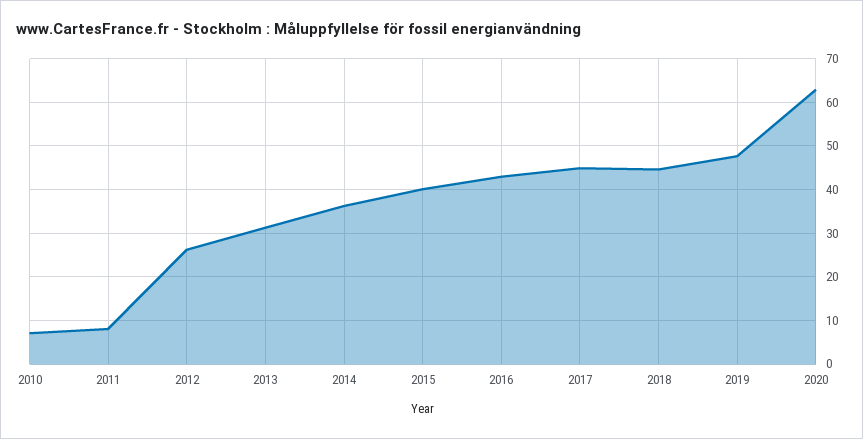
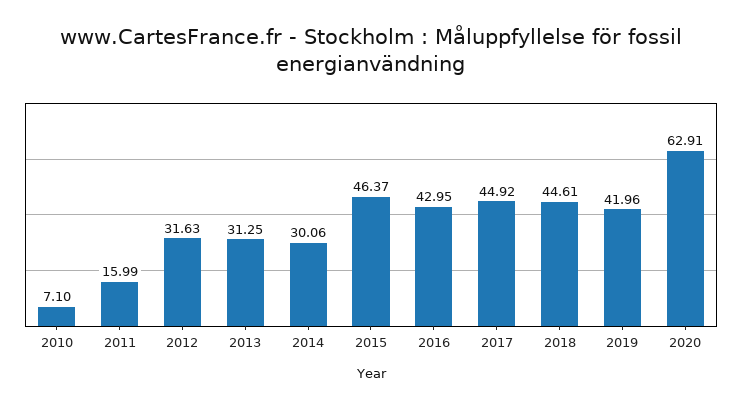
2011: 8 -> 15.99
2012: 26 -> 31.63
2014: 36 -> 30.06
2015: 40 -> 46.37
2019: 48 -> 41.96

